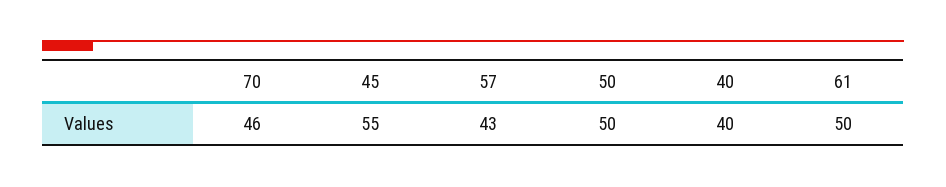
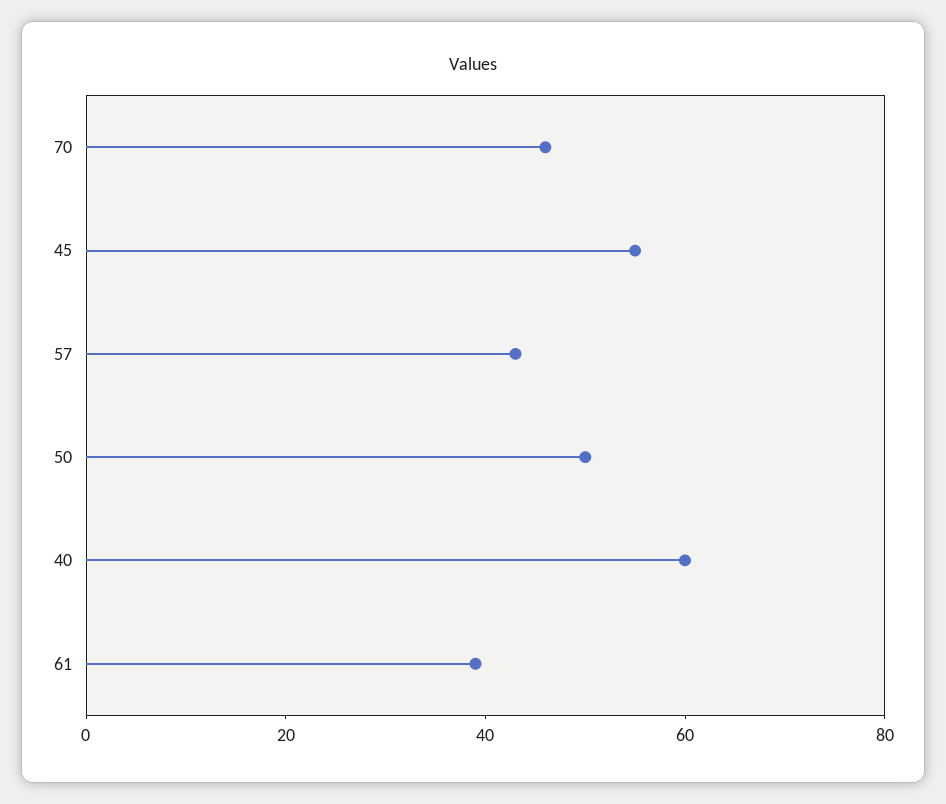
40: 40 -> 60
61: 50 -> 40

